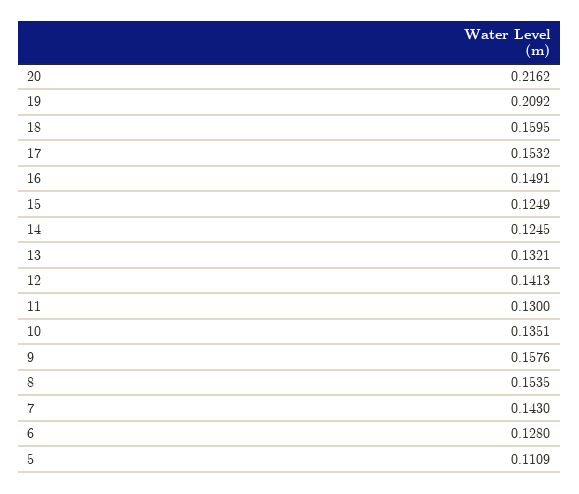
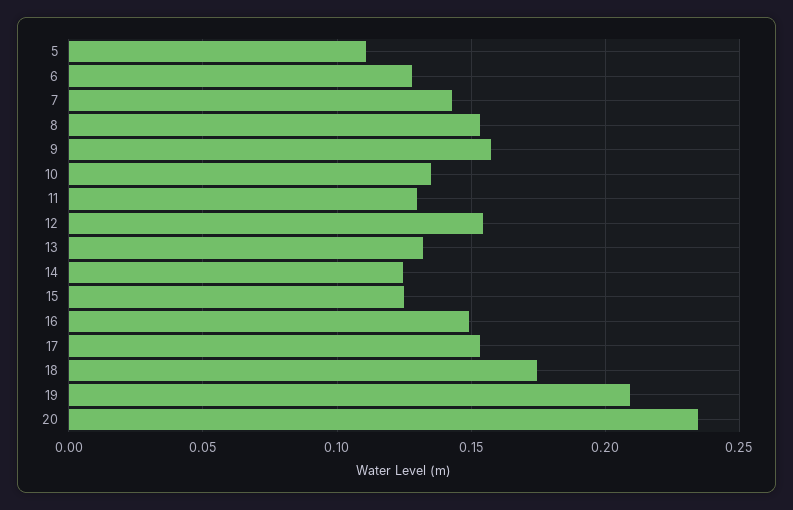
20: 0.2162 -> 0.235
18: 0.1595 -> 0.175
12: 0.1413 -> 0.155

